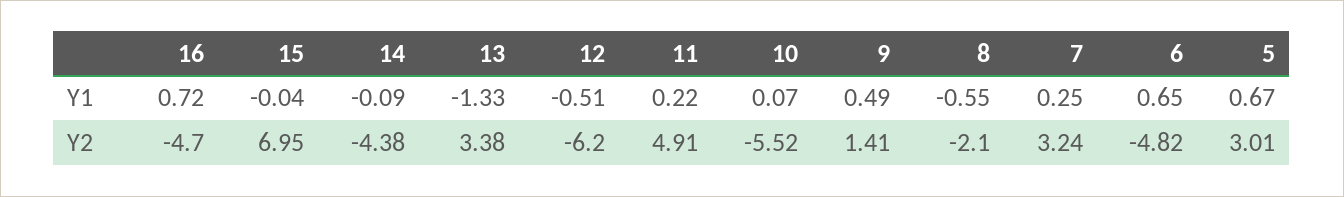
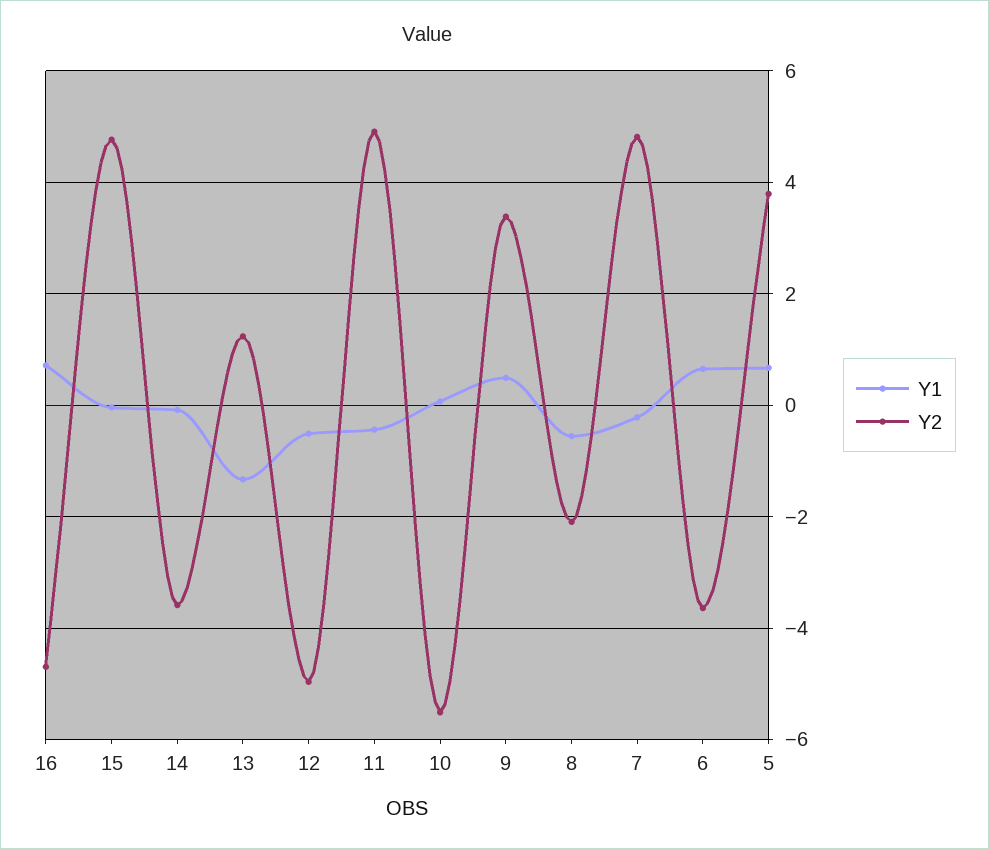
Y1, 11: 0.22 -> -0.4
Y1, 7: 0.25 -> -0.2
Y2, 15: 6.95 -> 4.8
Y2, 14: -4.38 -> -3.6
Y2, 13: 3.38 -> 1.2
Y2, 12: -6.2 -> -5
Y2, 9: 1.41 -> 3.4
Y2, 7: 3.24 -> 4.8
Y2, 6: -4.82 -> -3.6
Y2, 5: 3.01 -> 3.8

